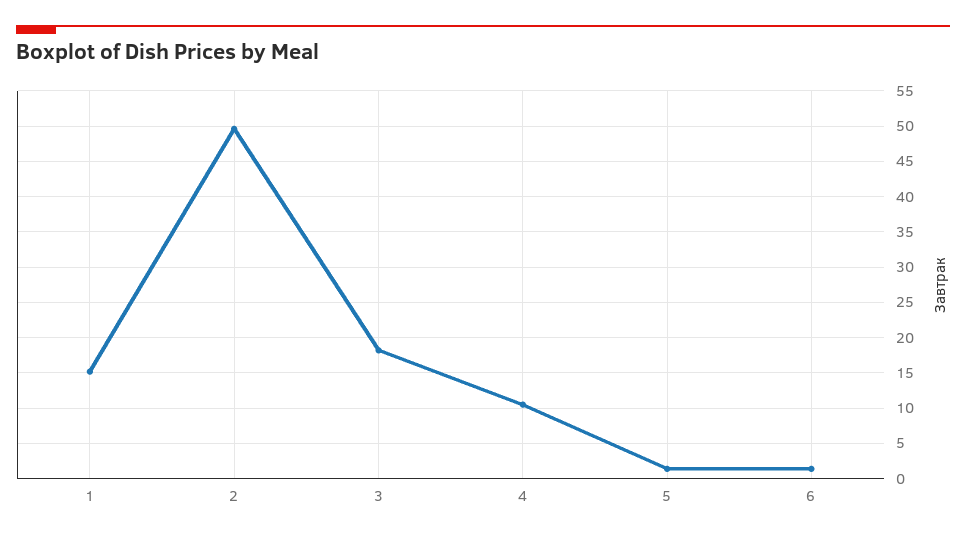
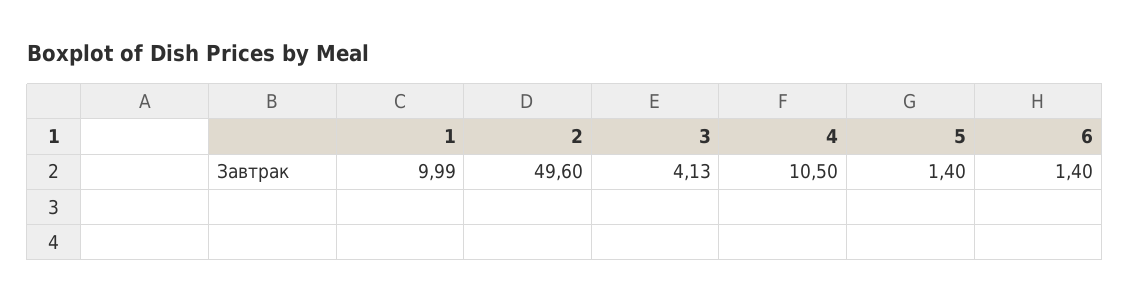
1: 15 -> 9.99
3: 18 -> 4.13

